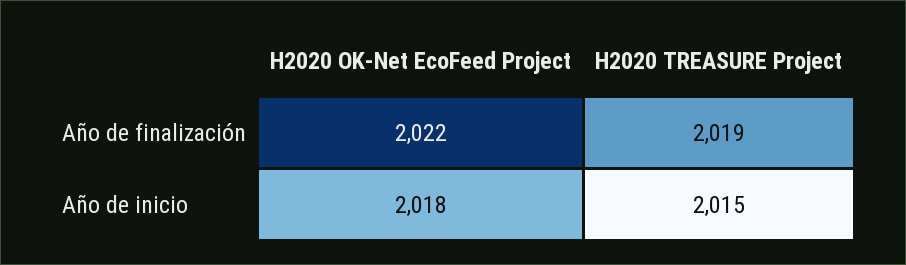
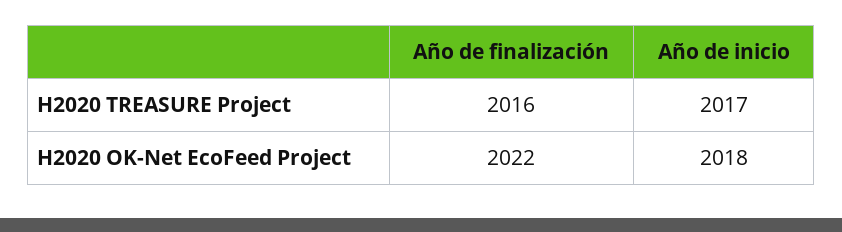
H2020 TREASURE Project, Año de finalización: 2019 -> 2016
H2020 TREASURE Project, Año de inicio: 2015 -> 2017

